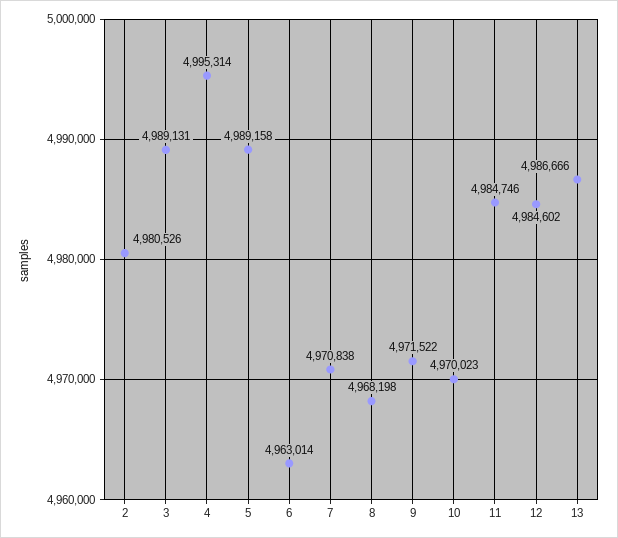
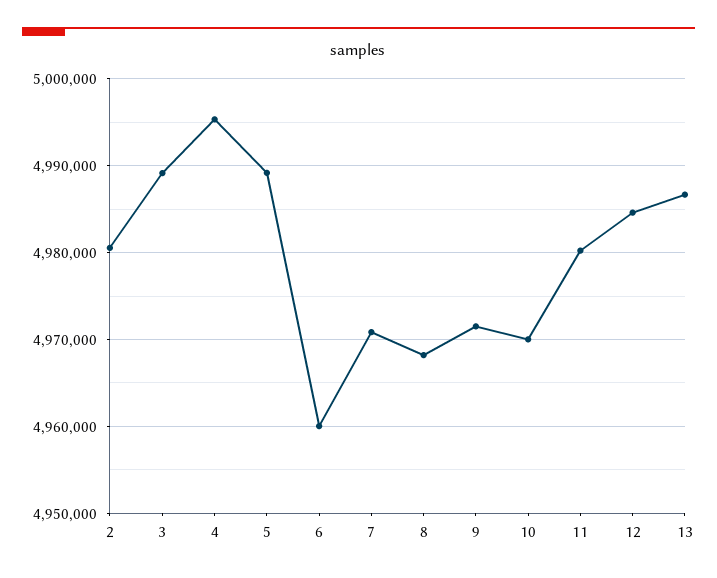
6: 4963014 -> 4960000
11: 4984746 -> 4980000

